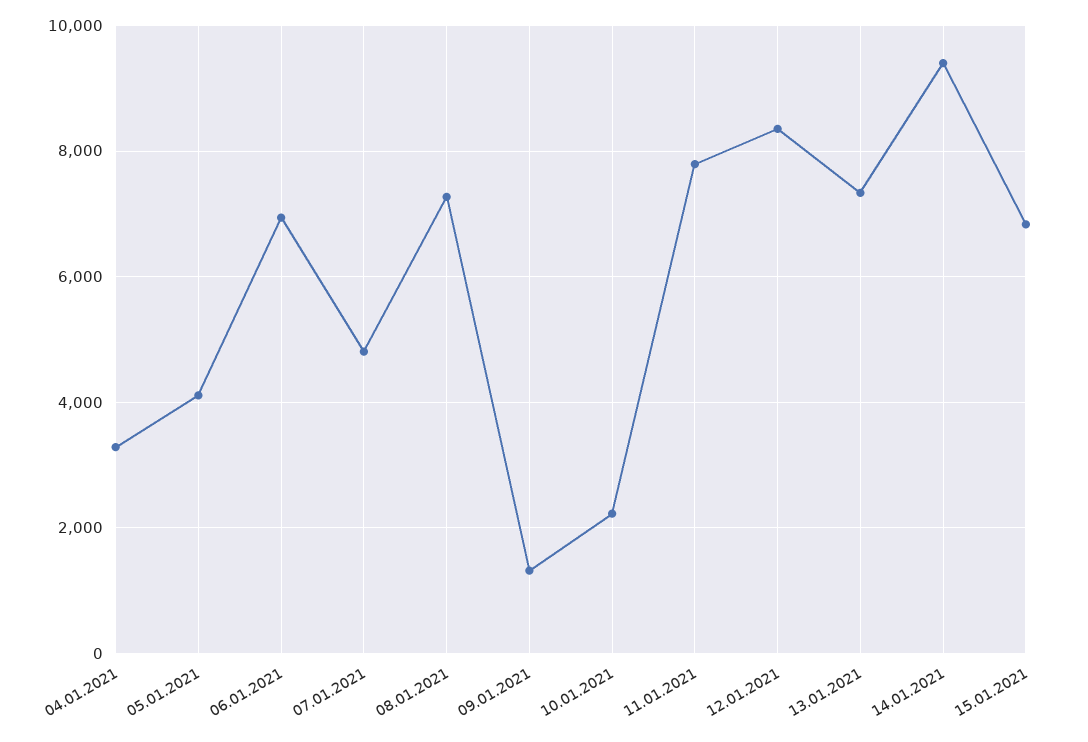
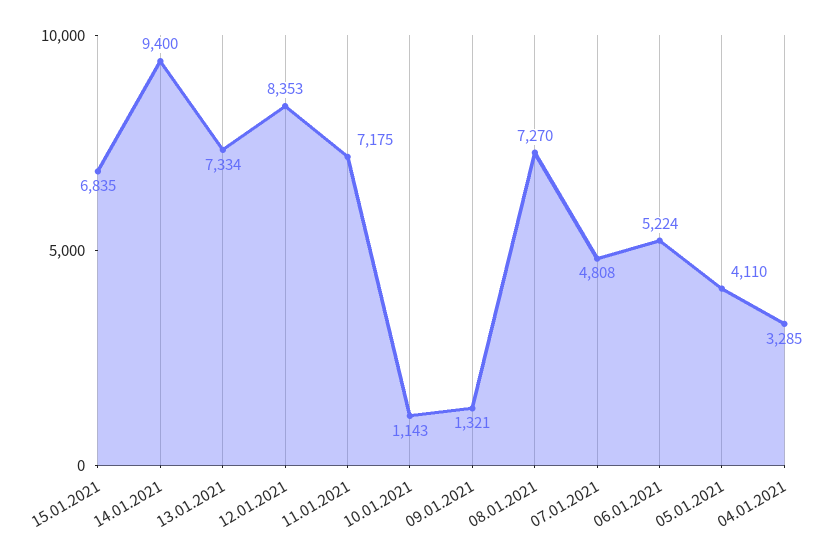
06.01.2021: 7000 -> 5224
10.01.2021: 2200 -> 1143
11.01.2021: 7800 -> 7175

